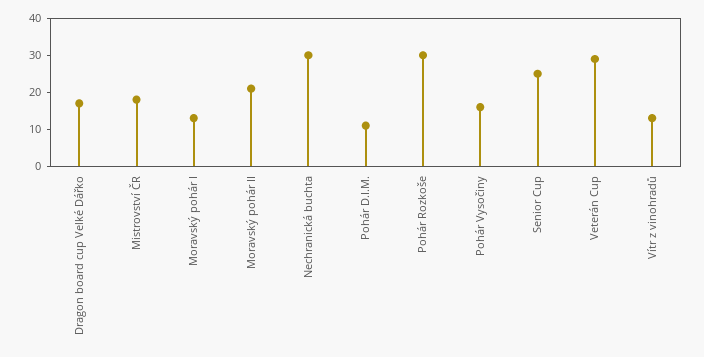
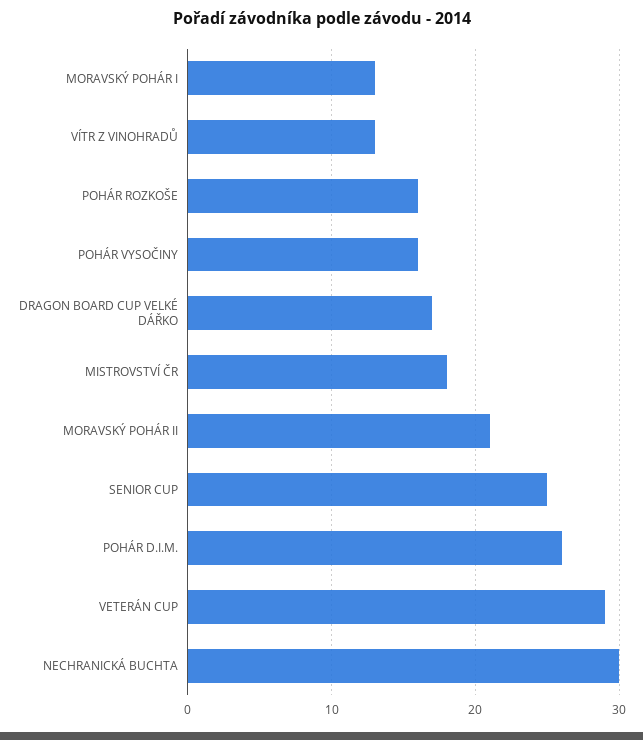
Pohár D.I.M.: 10 -> 26
Pohár Rozkoše: 30 -> 16

